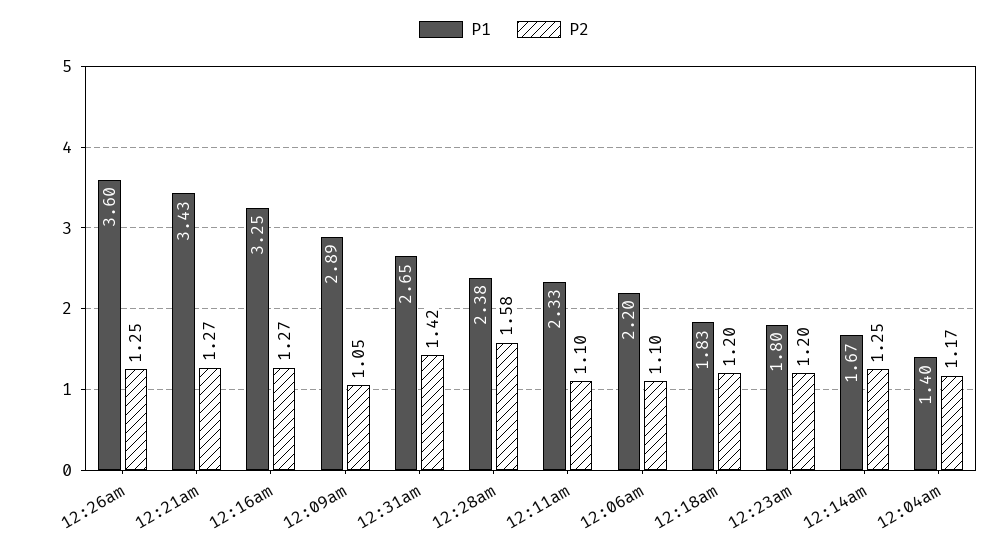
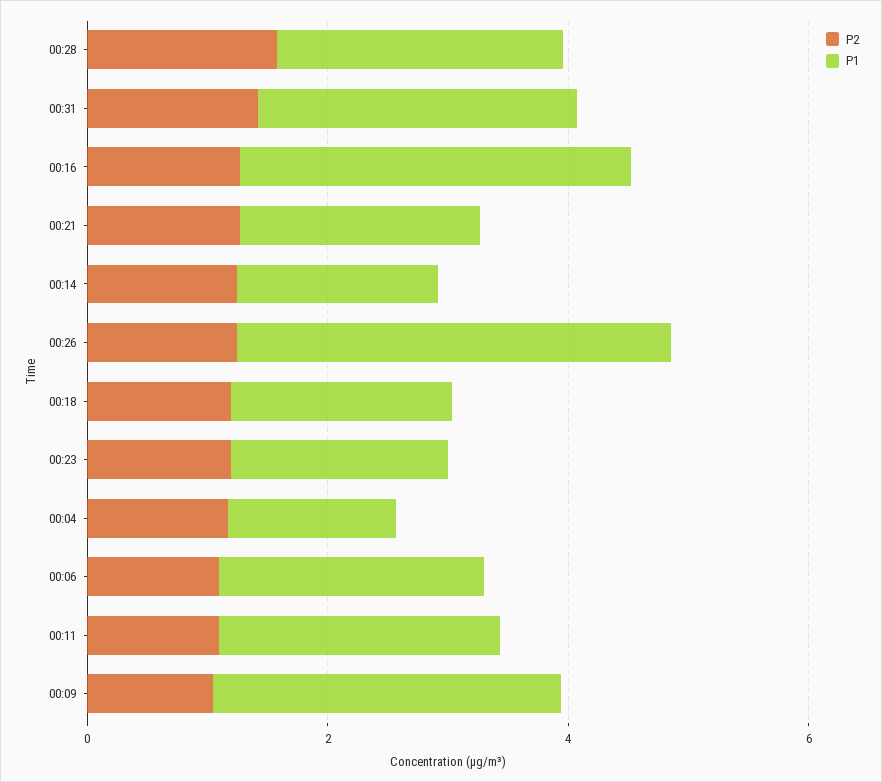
P1, 12:21am: 3.43 -> 2

